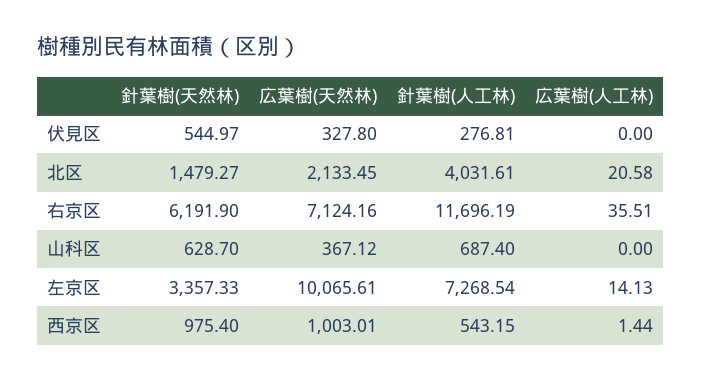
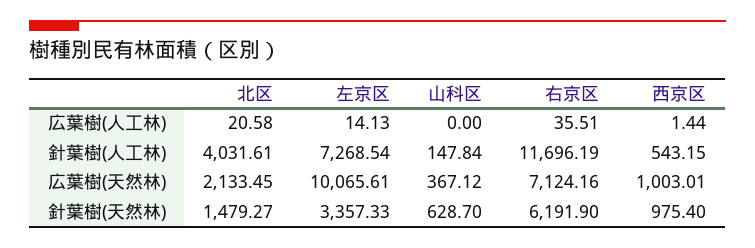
針葉樹(天然林), 伏見区: 544.97 -> none
広葉樹(天然林), 伏見区: 327.8 -> none
針葉樹(人工林), 伏見区: 276.81 -> none
広葉樹(人工林), 伏見区: 0 -> none
針葉樹(人工林), 山科区: 687.4 -> 147.84

